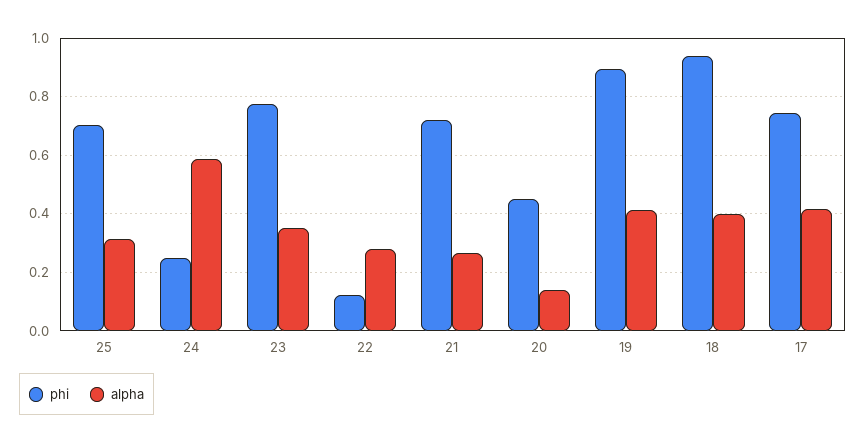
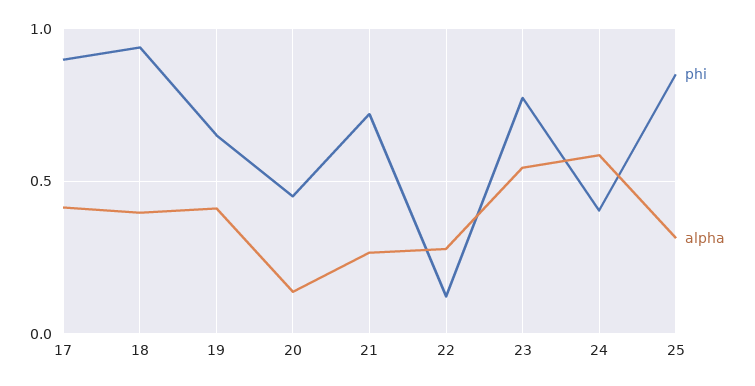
phi, 25: 0.7 -> 0.85
phi, 24: 0.25 -> 0.4
alpha, 23: 0.35 -> 0.55
phi, 19: 0.9 -> 0.65
phi, 17: 0.75 -> 0.9

